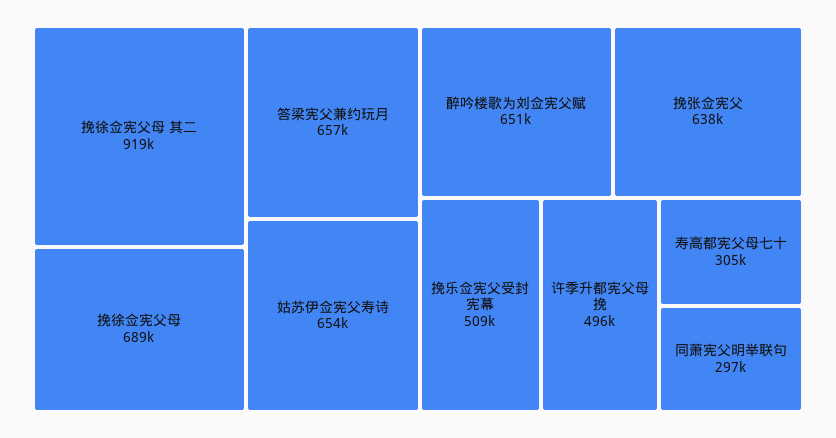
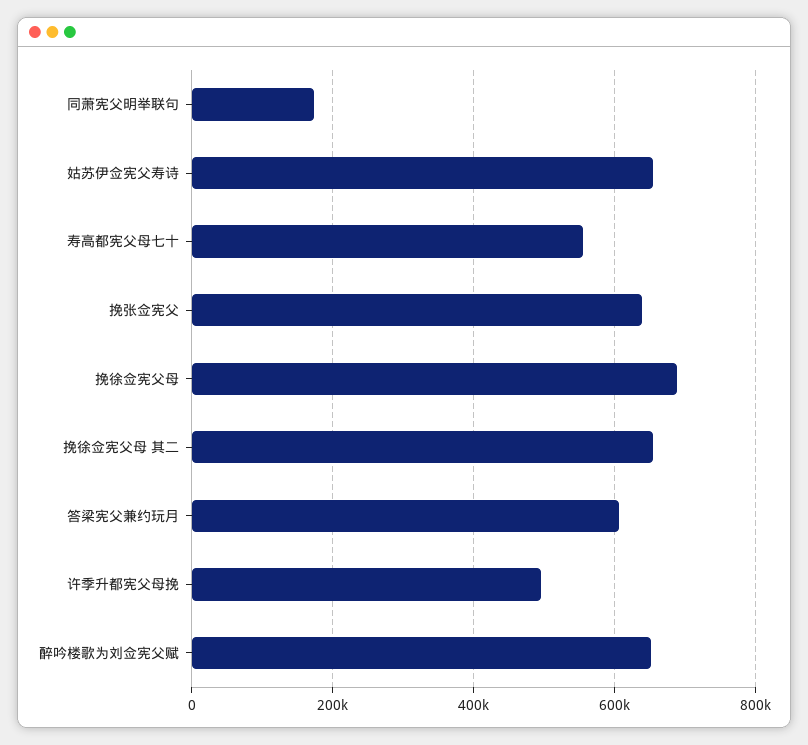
挽徐佥宪父母 其二: 919000 -> 660000
答梁宪父兼约玩月: 657000 -> 600000
挽乐佥宪父受封宪幕: 509000 -> none
寿高都宪父母七十: 305000 -> 560000
同萧宪父明举联句: 297000 -> 180000

